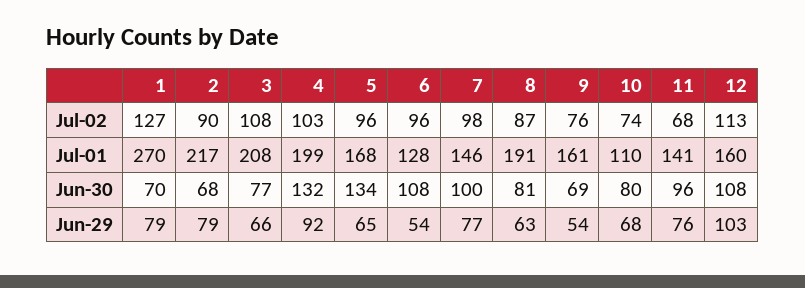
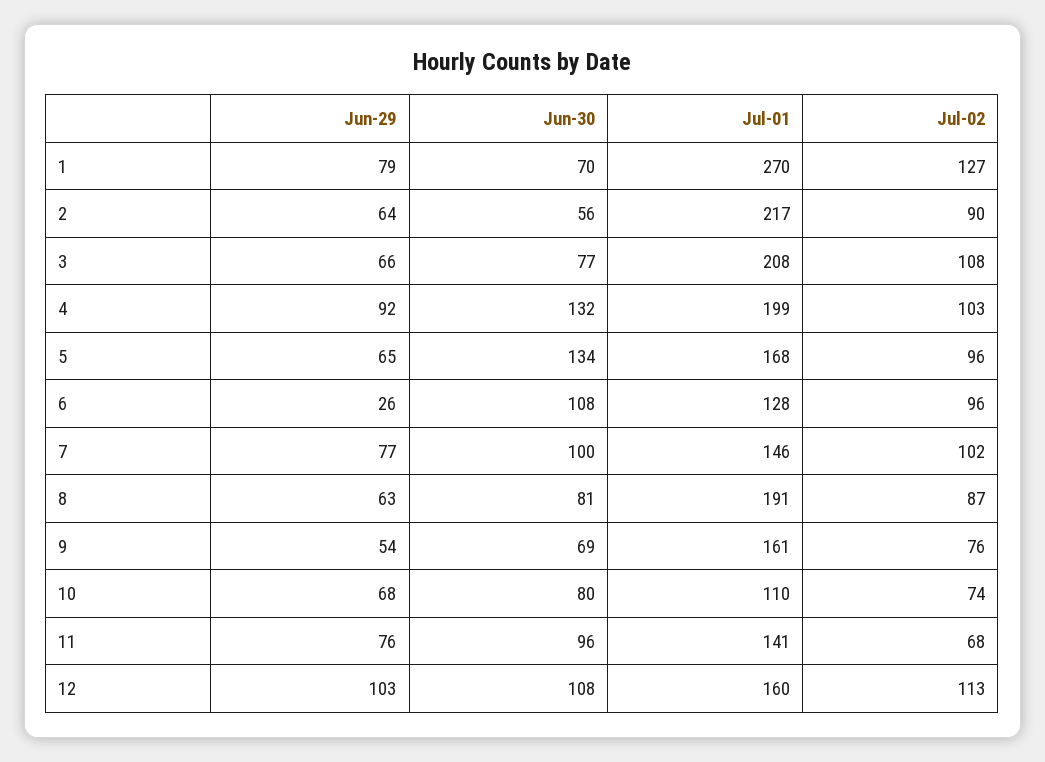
7, Jul-02: 98 -> 102
2, Jun-30: 68 -> 56
2, Jun-29: 79 -> 64
6, Jun-29: 54 -> 26

